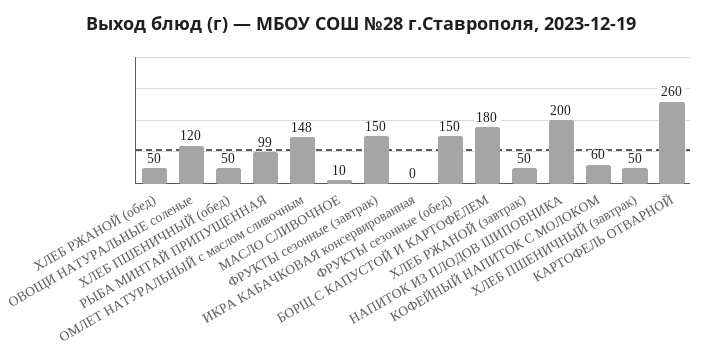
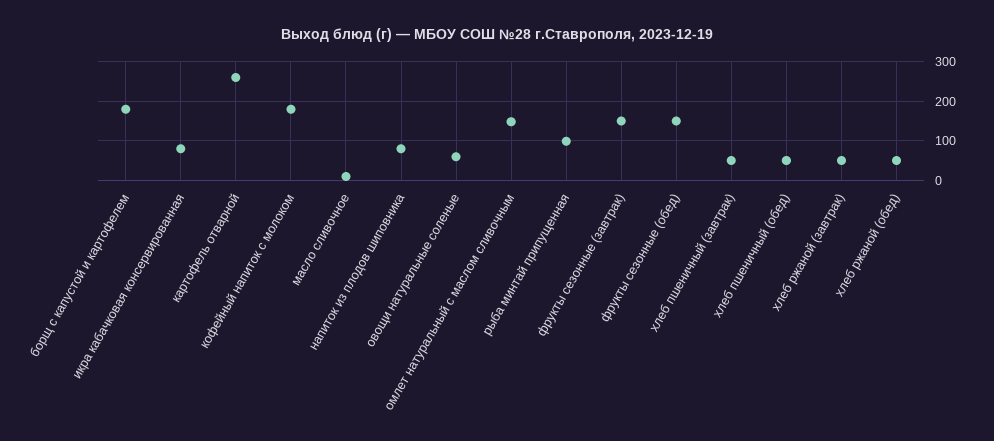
ОВОЩИ НАТУРАЛЬНЫЕ соленые: 120 -> 60
ИКРА КАБАЧКОВАЯ консервированная: 0 -> 80
НАПИТОК ИЗ ПЛОДОВ ШИПОВНИКА: 200 -> 80
КОФЕЙНЫЙ НАПИТОК С МОЛОКОМ: 60 -> 180

